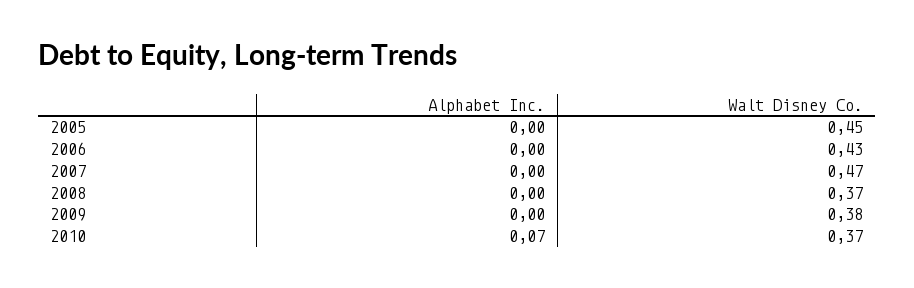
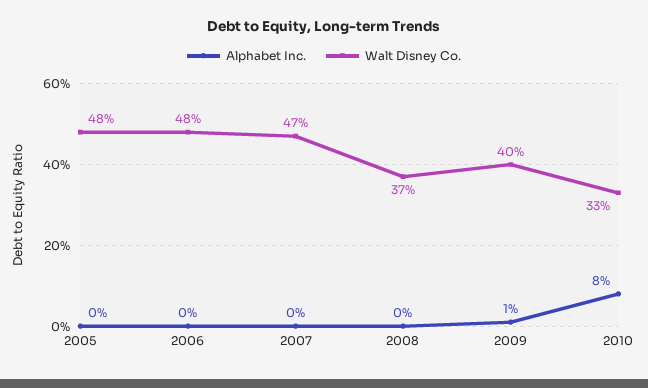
Walt Disney Co., 2005: 0.45 -> 0.48
Walt Disney Co., 2006: 0.43 -> 0.48
Alphabet Inc., 2009: 0 -> 0.01
Walt Disney Co., 2009: 0.38 -> 0.4
Alphabet Inc., 2010: 0.07 -> 0.08
Walt Disney Co., 2010: 0.37 -> 0.33

